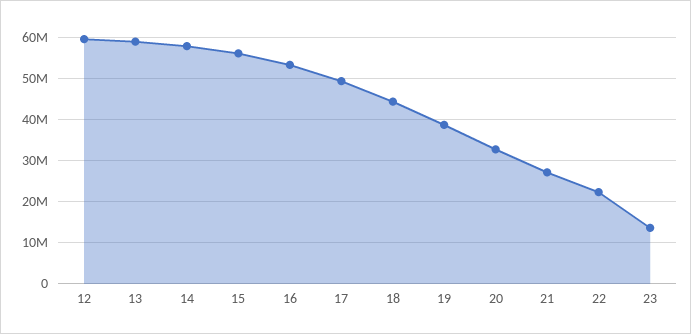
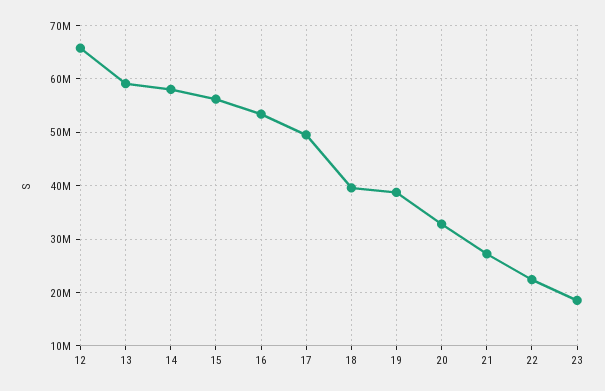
12: 60000000 -> 66000000
18: 44000000 -> 40000000
23: 14000000 -> 18000000

